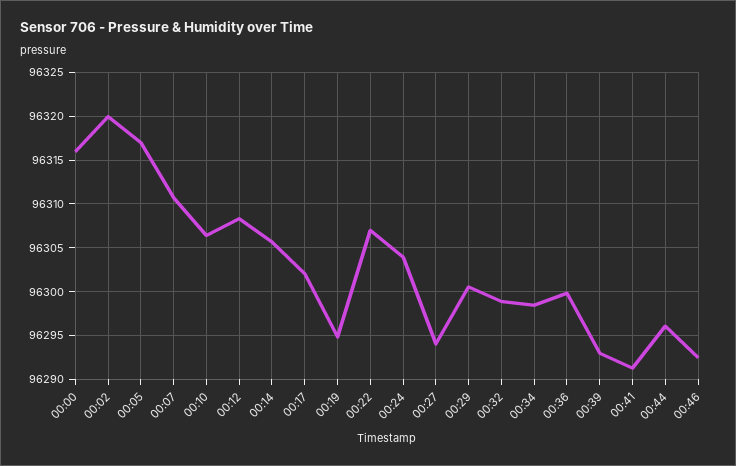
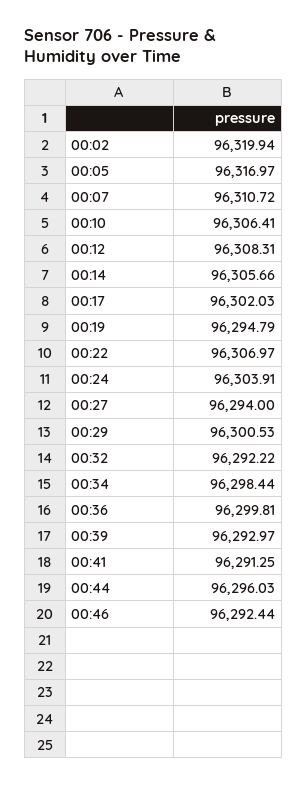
00:00: 96316 -> none
00:32: 96299 -> 96292.22

